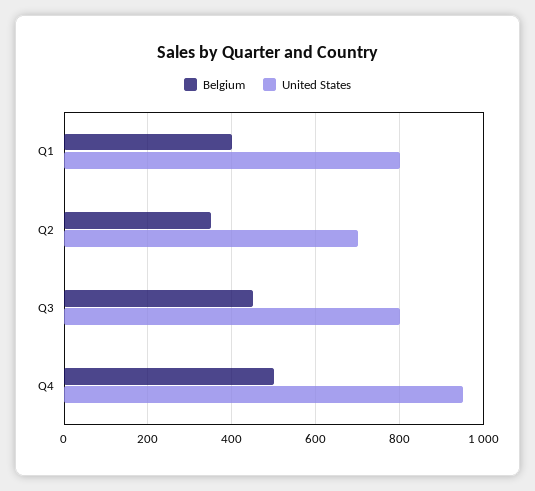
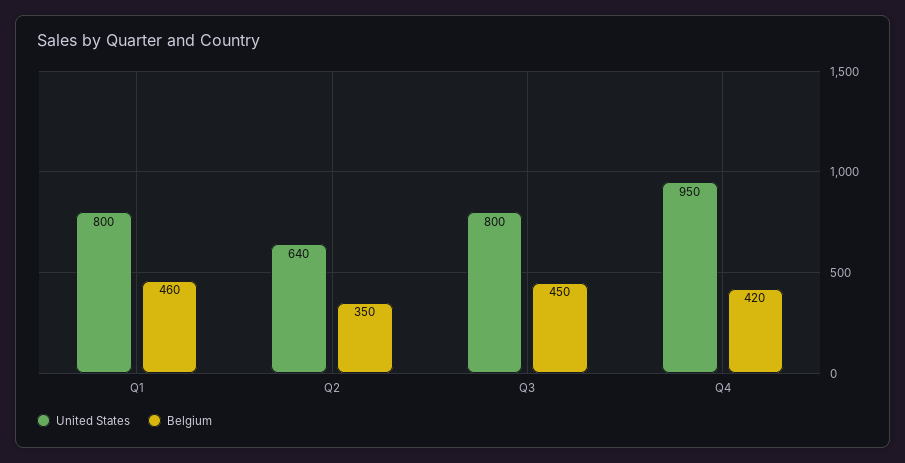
Belgium, Q1: 400 -> 460
United States, Q2: 700 -> 640
Belgium, Q4: 500 -> 420

